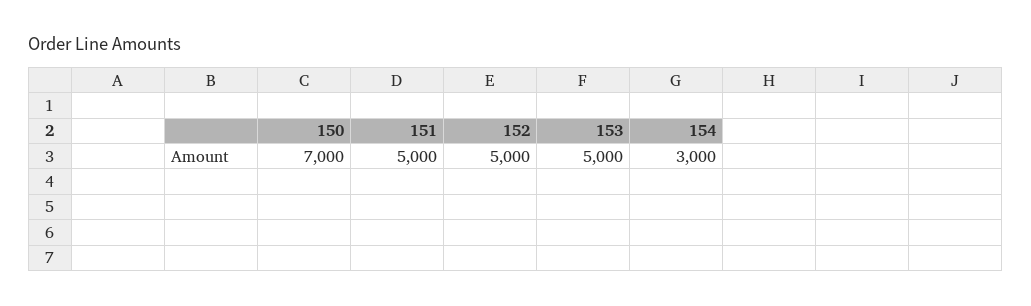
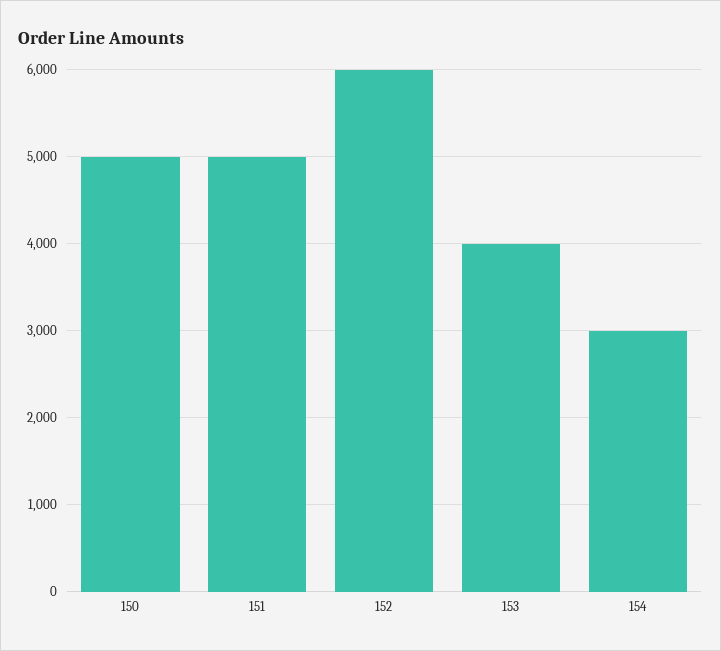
150: 7000 -> 5000
152: 5000 -> 6000
153: 5000 -> 4000

